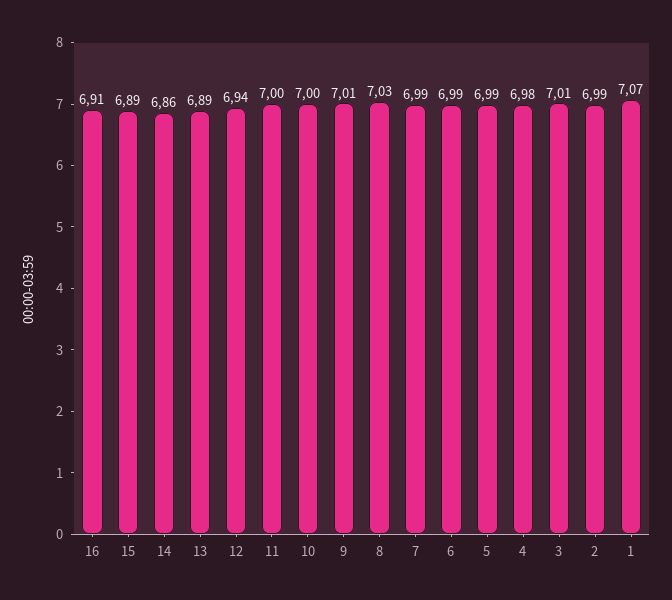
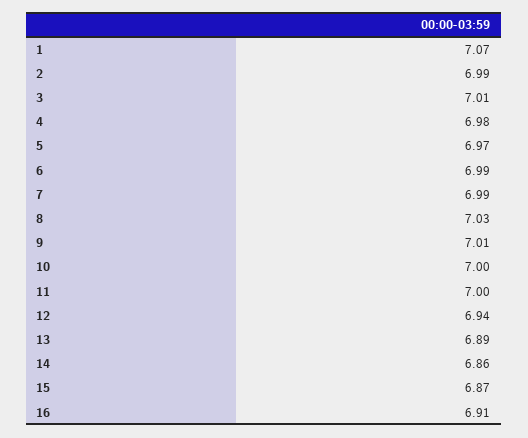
15: 6.89 -> 6.87
5: 6.99 -> 6.97

